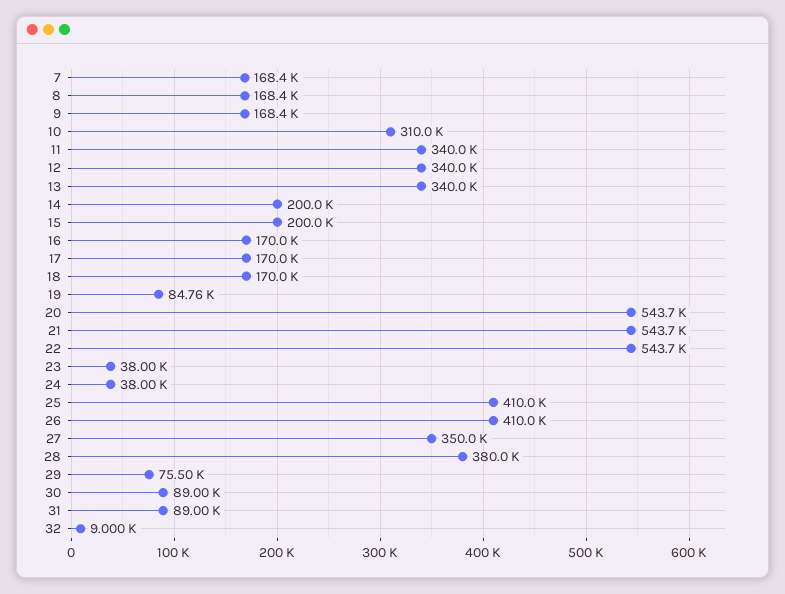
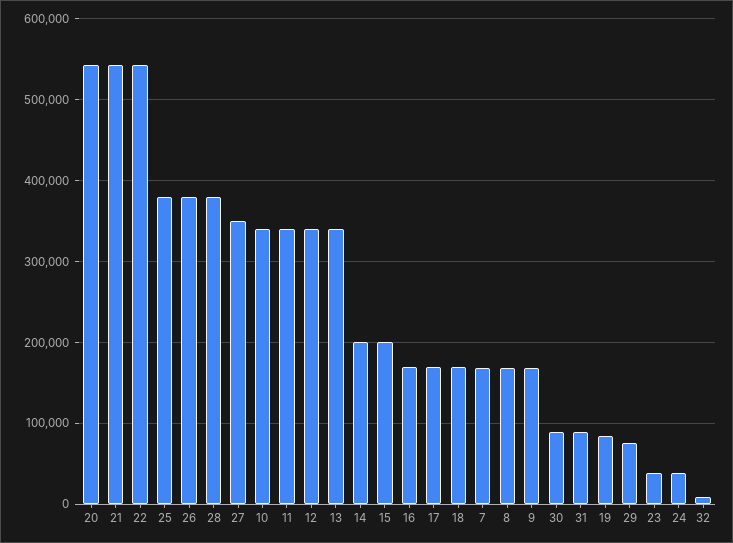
10: 310000 -> 340000
25: 410000 -> 380000
26: 410000 -> 380000

